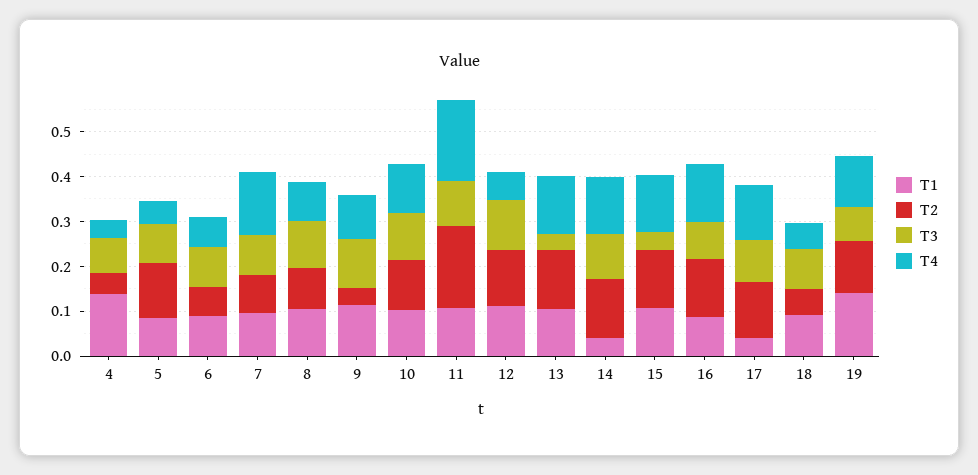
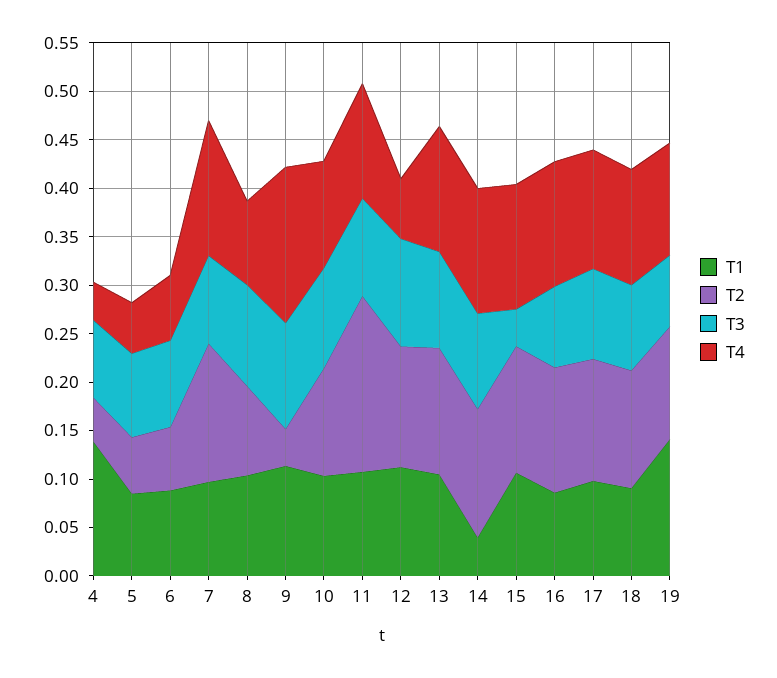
T2, 5: 0.12 -> 0.06
T2, 7: 0.08 -> 0.14
T4, 9: 0.1 -> 0.16
T4, 11: 0.18 -> 0.12
T3, 13: 0.04 -> 0.1
T1, 17: 0.04 -> 0.1
T2, 18: 0.06 -> 0.12
T4, 18: 0.06 -> 0.12

